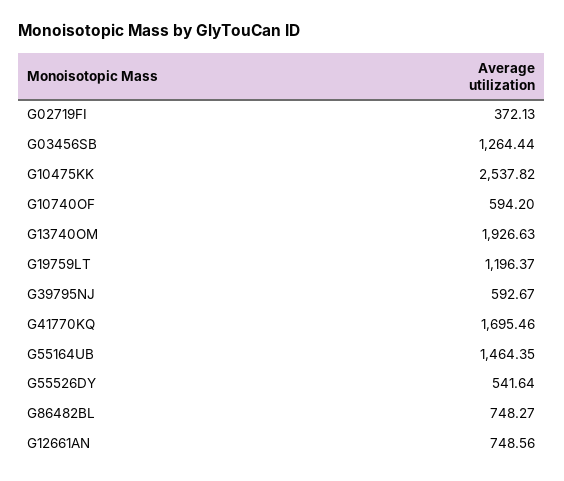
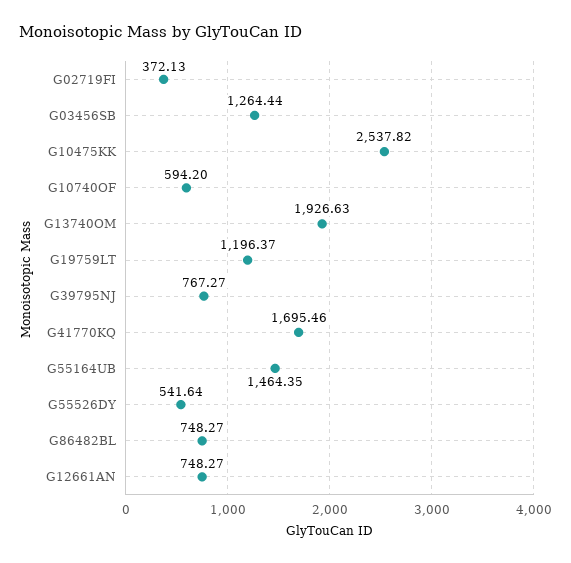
G39795NJ: 592.67 -> 767.27
G12661AN: 748.56 -> 748.27

